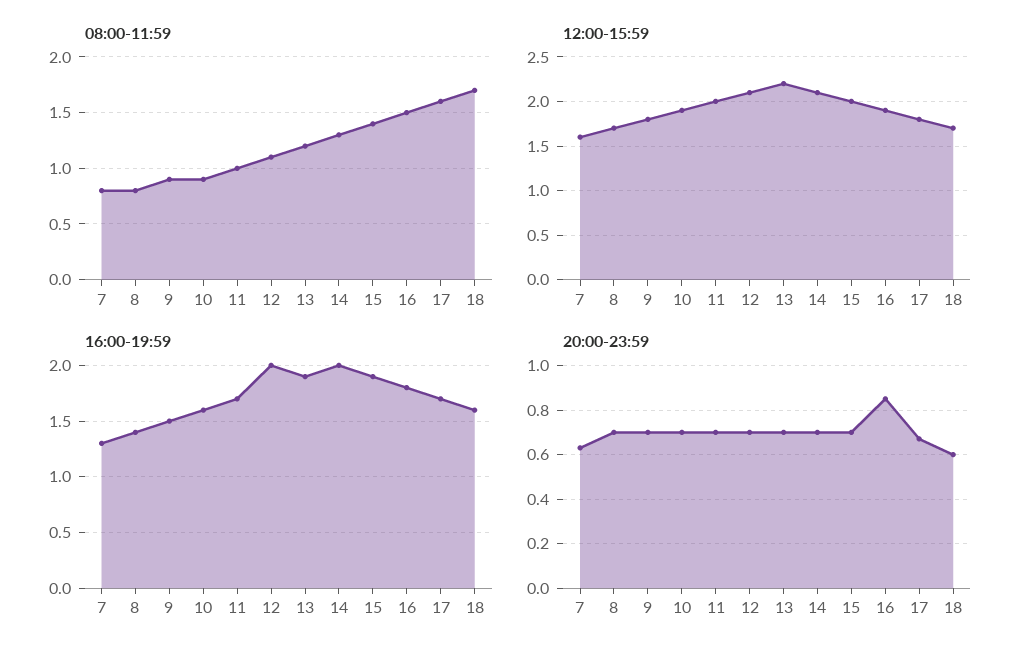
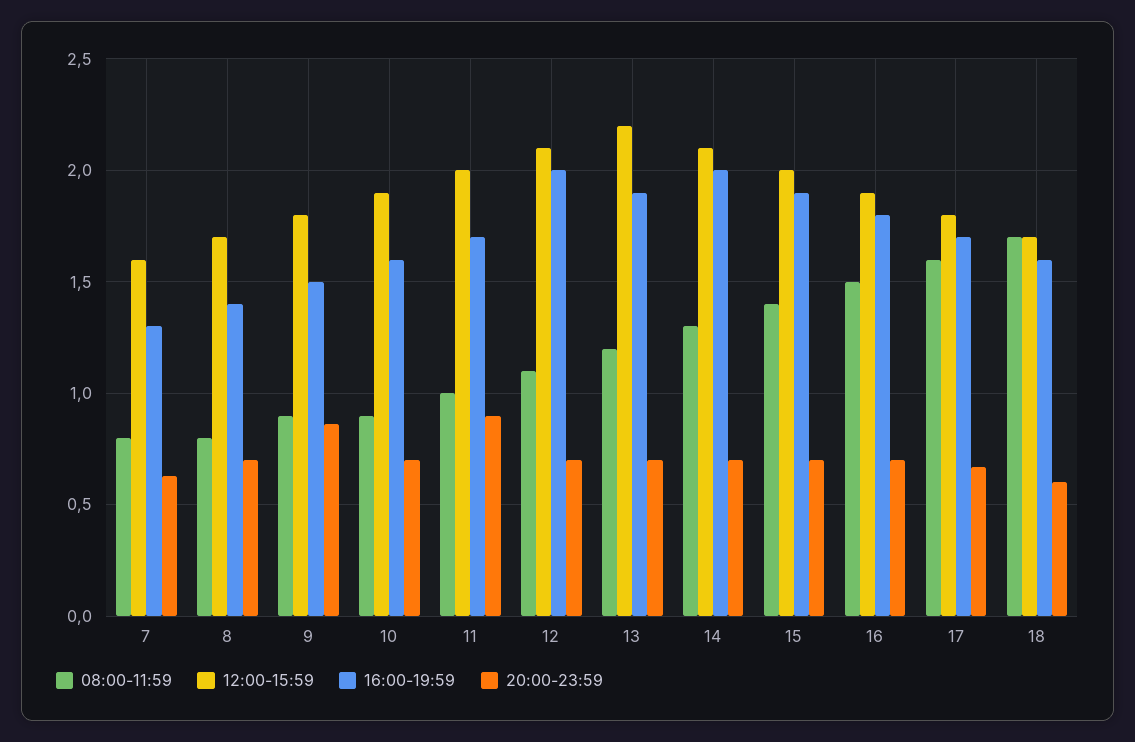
20:00-23:59, 9: 0.7 -> 0.85
20:00-23:59, 11: 0.7 -> 0.9
20:00-23:59, 16: 0.85 -> 0.7

